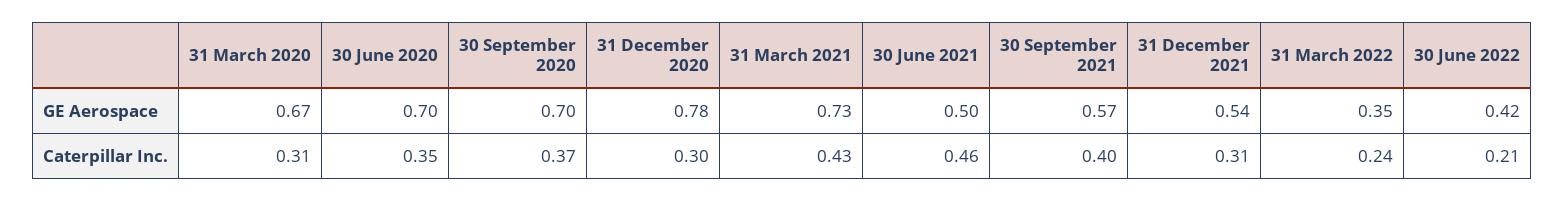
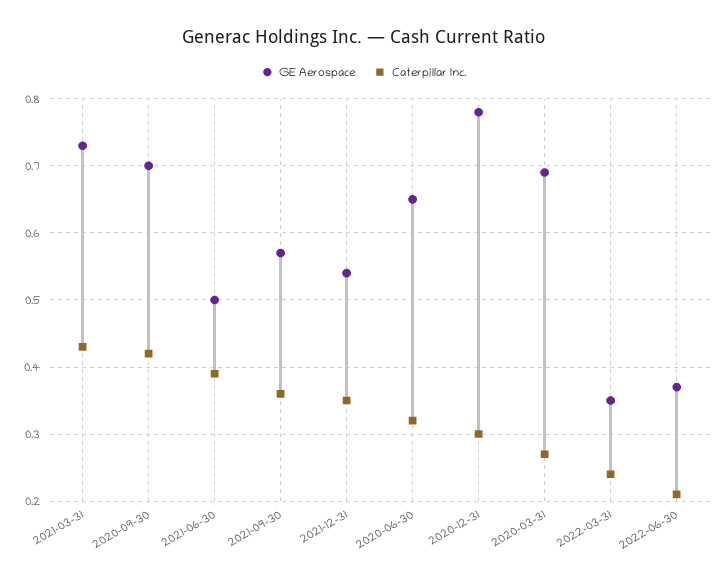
GE Aerospace, 31 March 2020: 0.67 -> 0.69
GE Aerospace, 30 June 2020: 0.7 -> 0.65
GE Aerospace, 30 June 2022: 0.42 -> 0.37
Caterpillar Inc., 31 March 2020: 0.31 -> 0.27
Caterpillar Inc., 30 June 2020: 0.35 -> 0.32
Caterpillar Inc., 30 September 2020: 0.37 -> 0.42
Caterpillar Inc., 30 June 2021: 0.46 -> 0.39
Caterpillar Inc., 30 September 2021: 0.4 -> 0.36
Caterpillar Inc., 31 December 2021: 0.31 -> 0.35

